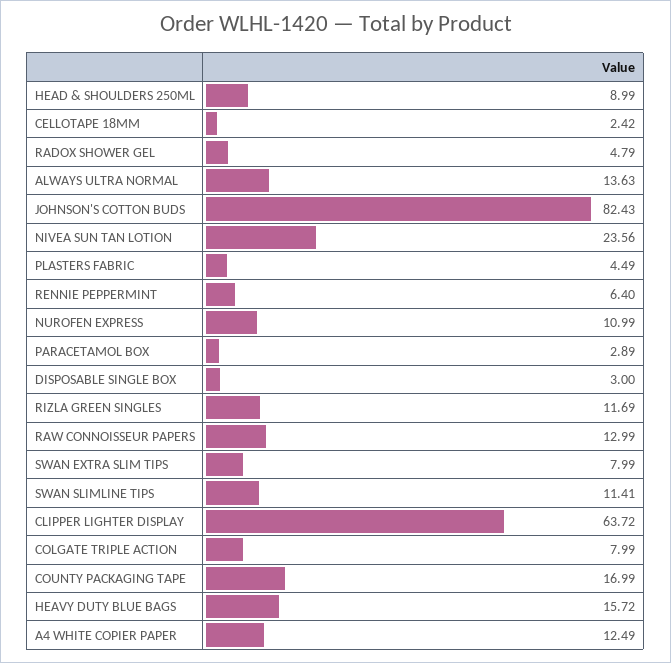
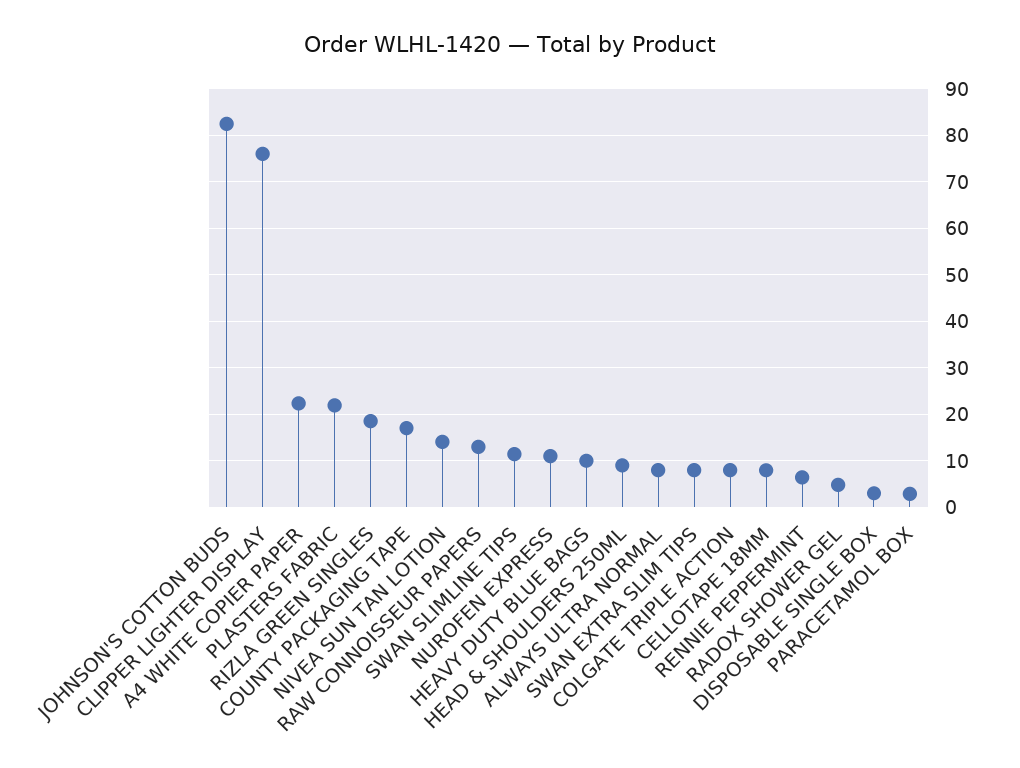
CELLOTAPE 18MM: 2.42 -> 8
ALWAYS ULTRA NORMAL: 13.63 -> 8
NIVEA SUN TAN LOTION: 23.56 -> 14
PLASTERS FABRIC: 4.49 -> 22
RIZLA GREEN SINGLES: 11.69 -> 18
CLIPPER LIGHTER DISPLAY: 63.72 -> 76
HEAVY DUTY BLUE BAGS: 15.72 -> 10
A4 WHITE COPIER PAPER: 12.49 -> 22

